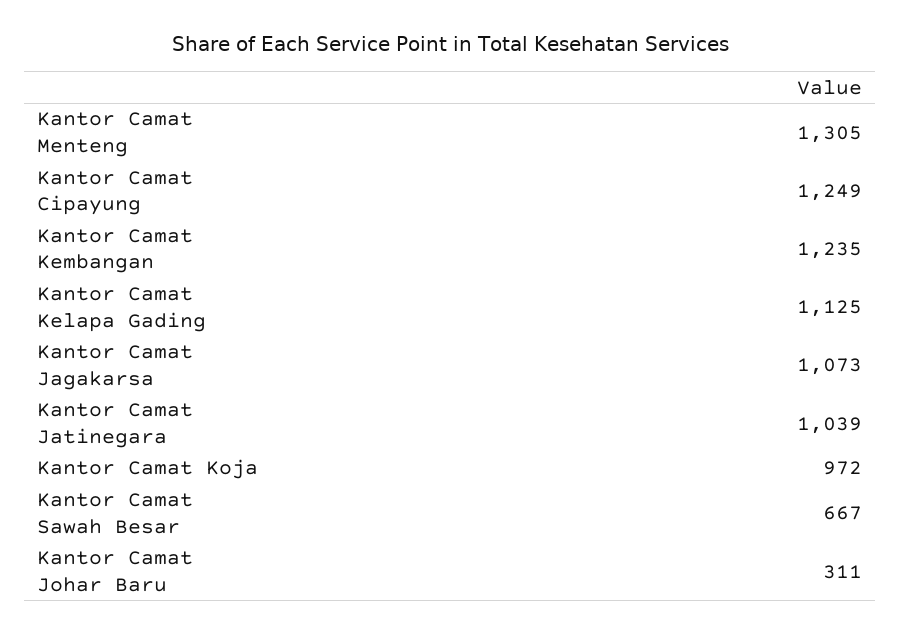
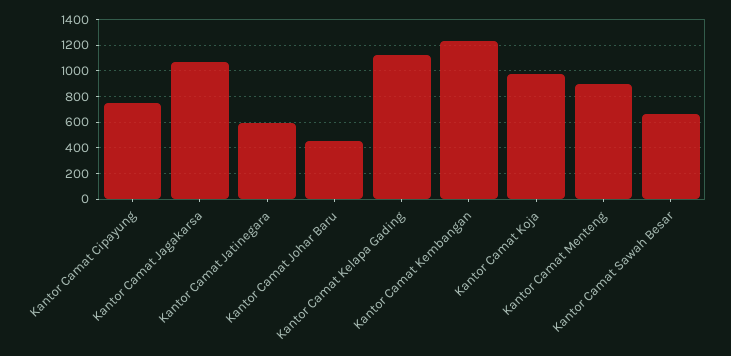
Kantor Camat Menteng: 1305 -> 900
Kantor Camat Cipayung: 1249 -> 750
Kantor Camat Jatinegara: 1039 -> 600
Kantor Camat Johar Baru: 311 -> 450

